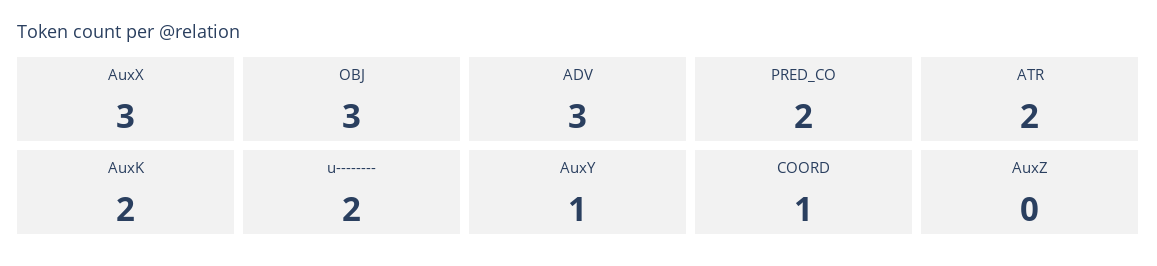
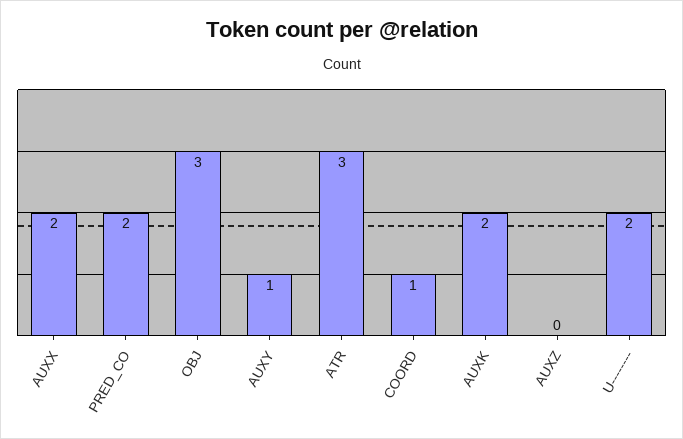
AuxX: 3 -> 2
ADV: 3 -> none
ATR: 2 -> 3

